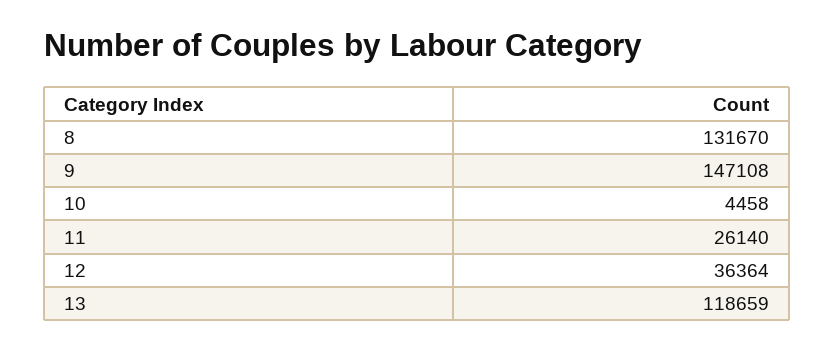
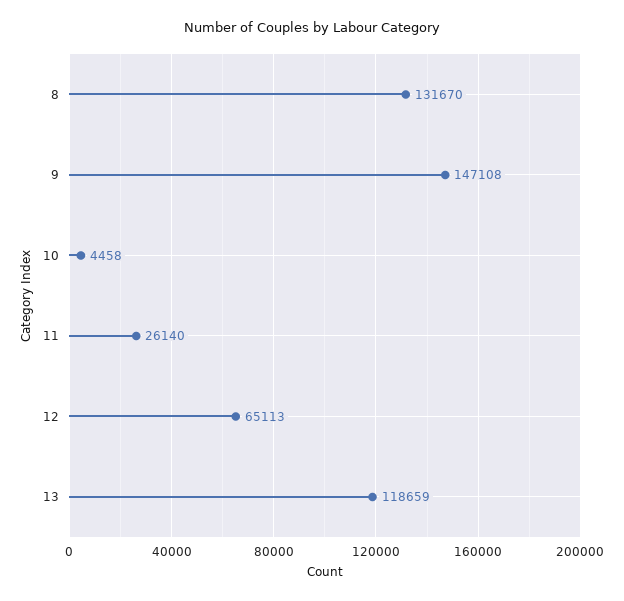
12: 36364 -> 65113

